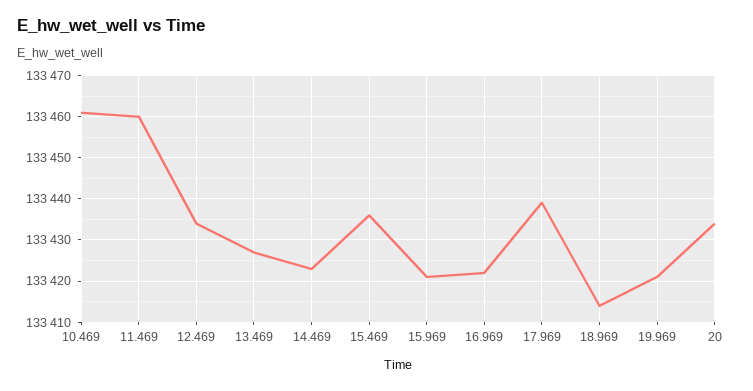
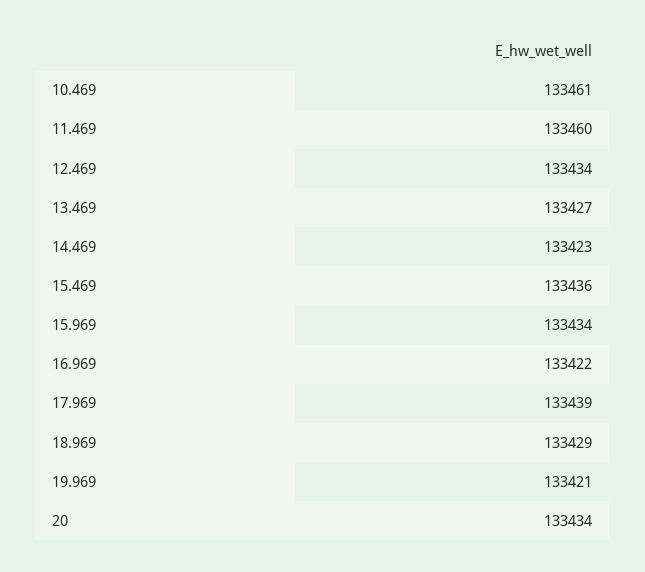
15.969: 133420 -> 133434
18.969: 133415 -> 133429

